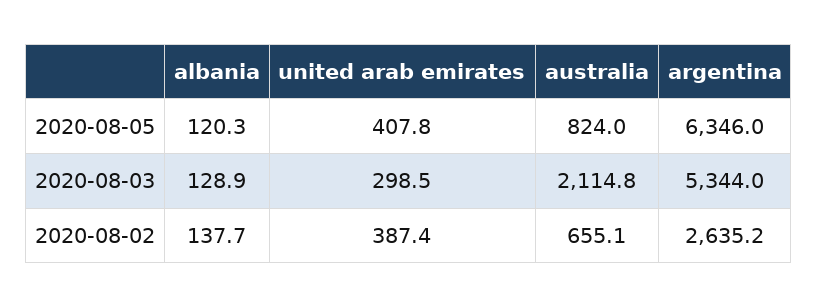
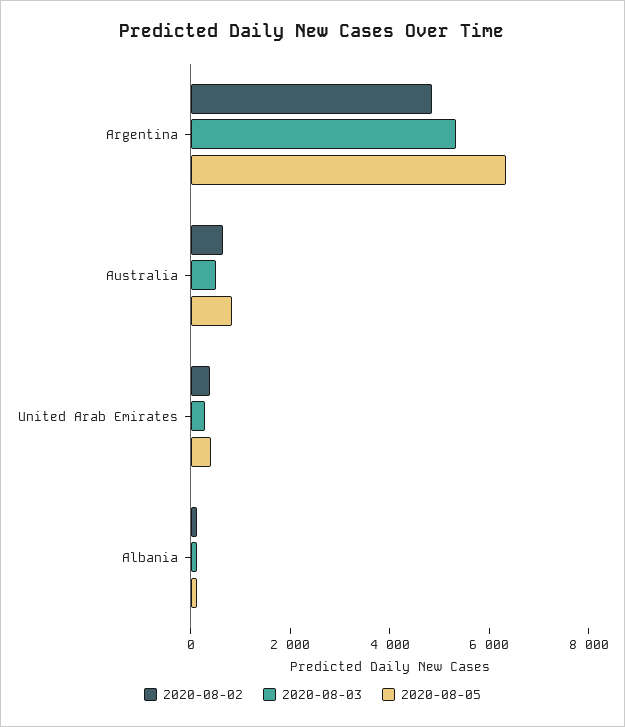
2020-08-03, australia: 2114.8 -> 500
2020-08-02, argentina: 2635.2 -> 5000

